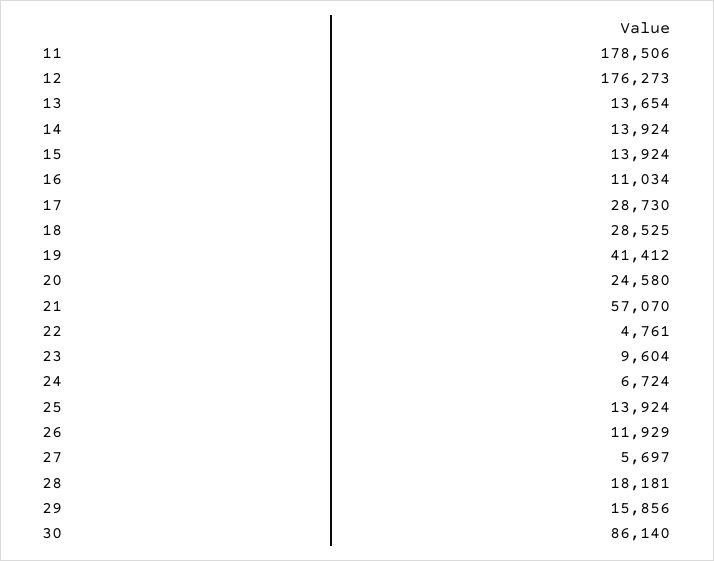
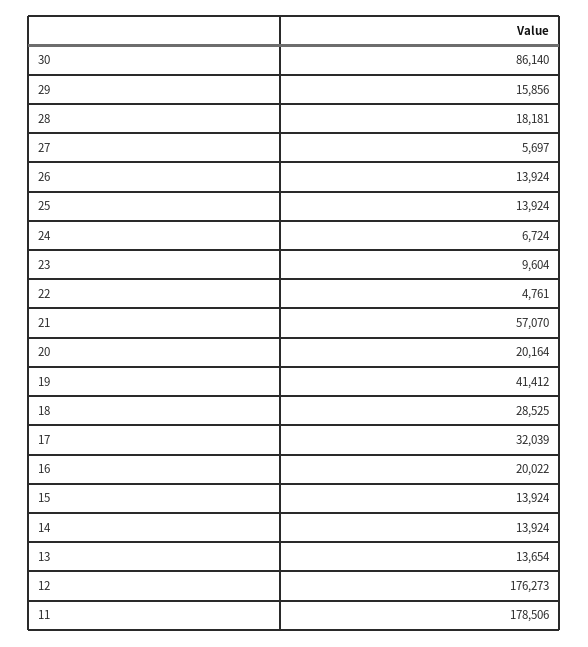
16: 11034 -> 20022
17: 28730 -> 32039
20: 24580 -> 20164
26: 11929 -> 13924

